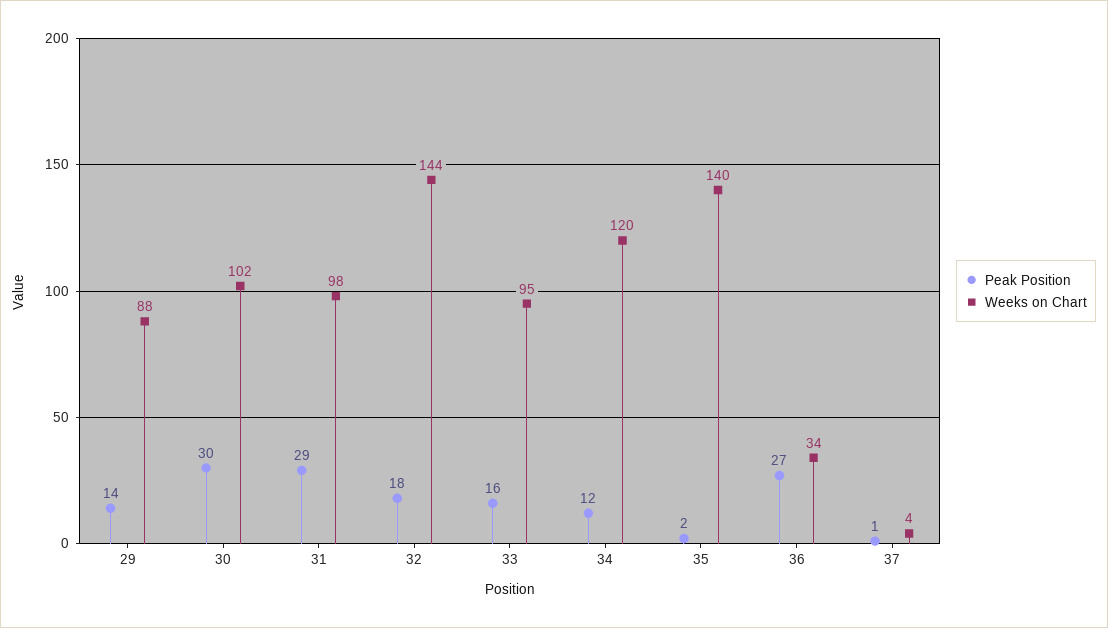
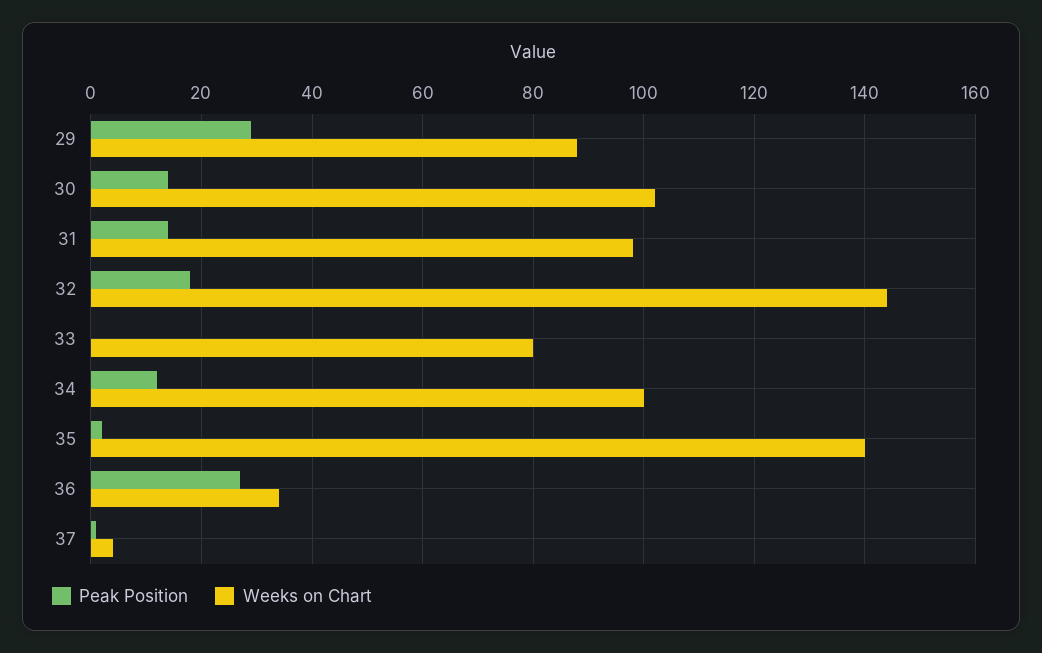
Peak Position, 29: 14 -> 30
Peak Position, 30: 30 -> 15
Peak Position, 31: 29 -> 15
Peak Position, 33: 16 -> 0
Weeks on Chart, 33: 95 -> 80
Weeks on Chart, 34: 120 -> 100

